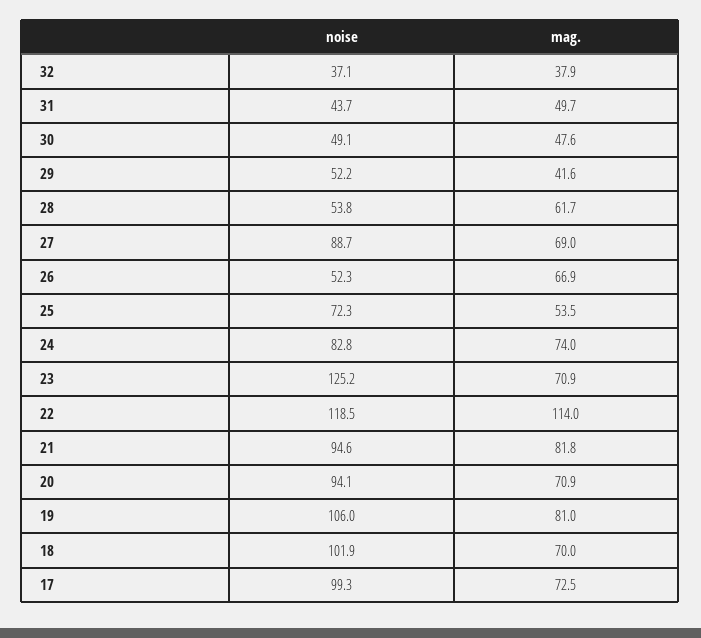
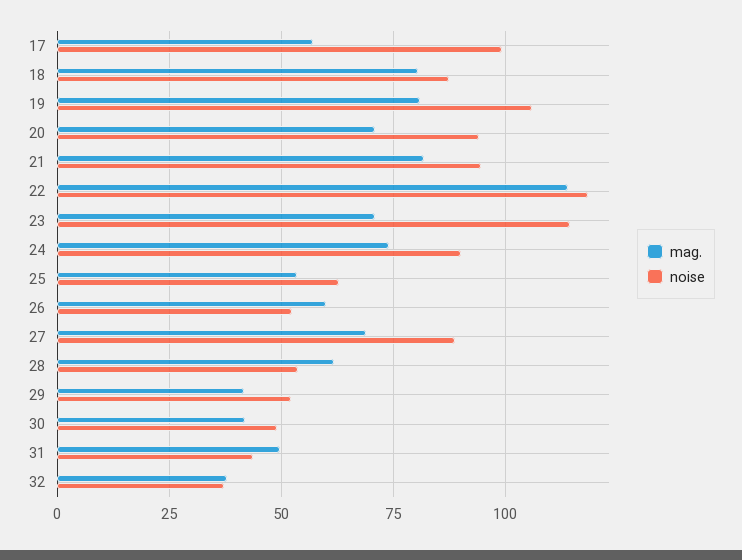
mag., 30: 47.6 -> 42.5
mag., 26: 66.9 -> 60
noise, 25: 72.3 -> 62.5
noise, 24: 82.8 -> 90
noise, 23: 125.2 -> 115
noise, 18: 101.9 -> 87.5
mag., 18: 70 -> 80
mag., 17: 72.5 -> 57.5

